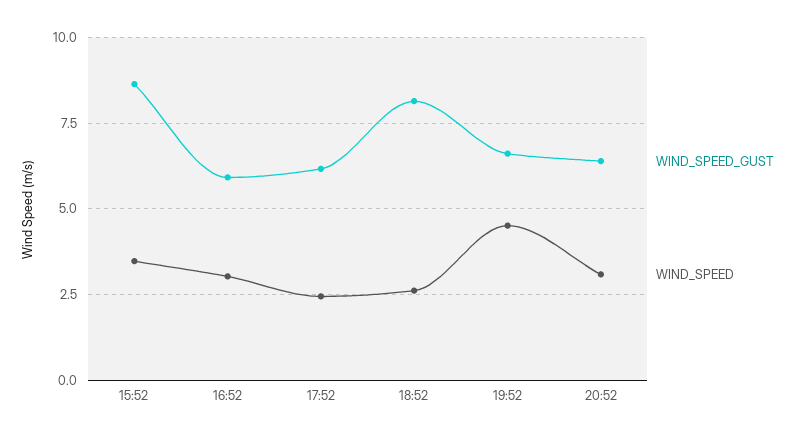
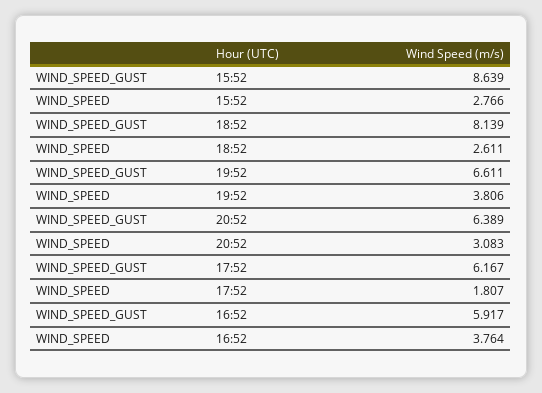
WIND_SPEED, 15:52: 3.5 -> 2.766
WIND_SPEED, 16:52: 3 -> 3.764
WIND_SPEED, 17:52: 2.5 -> 1.807
WIND_SPEED, 19:52: 4.5 -> 3.806

